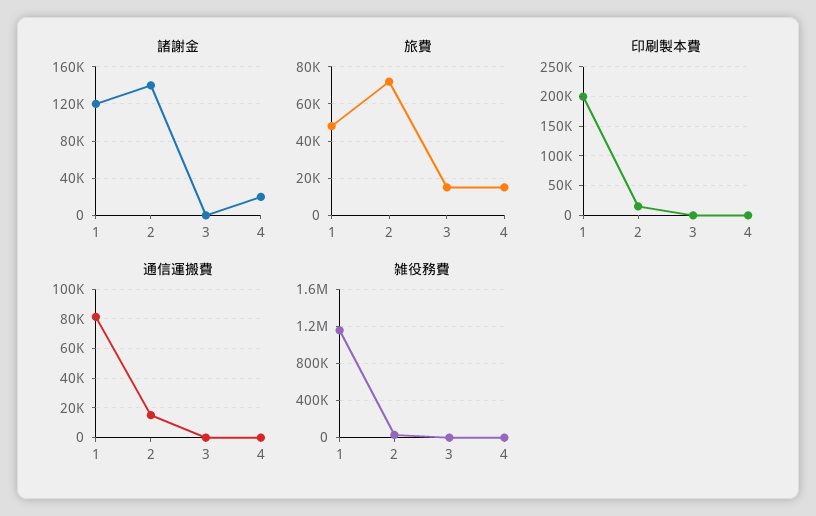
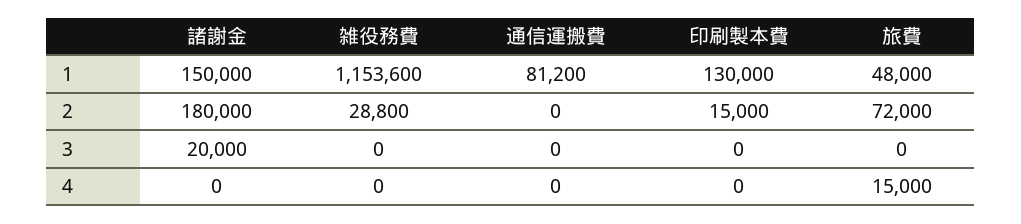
諸謝金, 1: 120000 -> 150000
諸謝金, 2: 140000 -> 180000
諸謝金, 3: 0 -> 20000
諸謝金, 4: 20000 -> 0
旅費, 3: 15000 -> 0
印刷製本費, 1: 200000 -> 130000
通信運搬費, 2: 15000 -> 0

